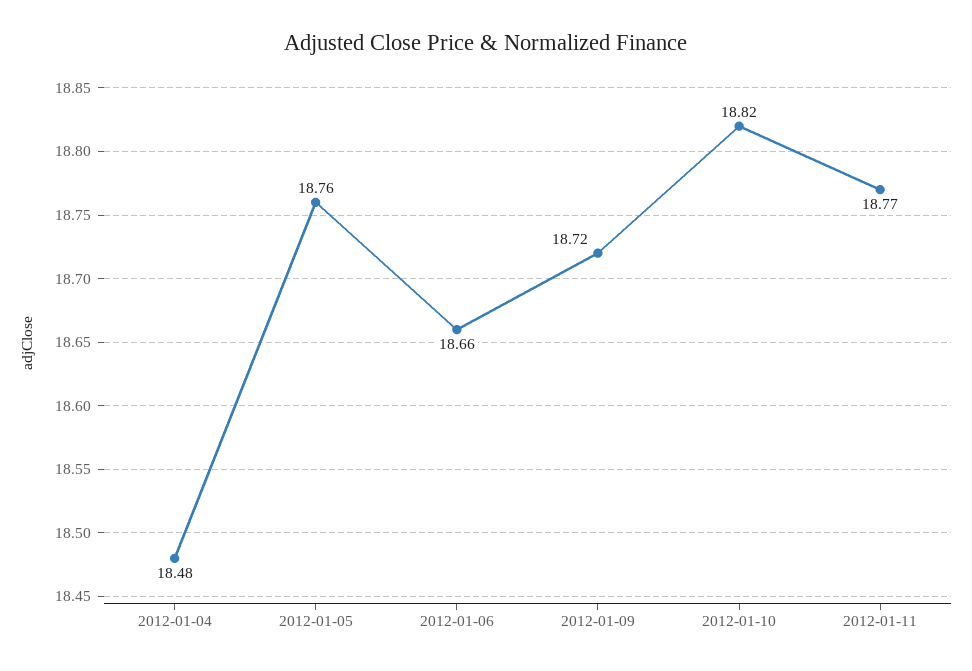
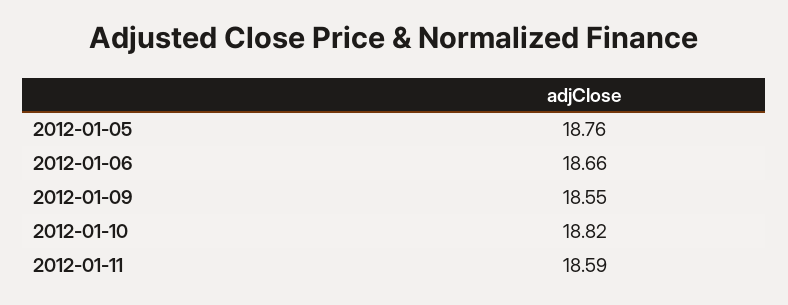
2012-01-04: 18.48 -> none
2012-01-09: 18.72 -> 18.55
2012-01-11: 18.77 -> 18.59

